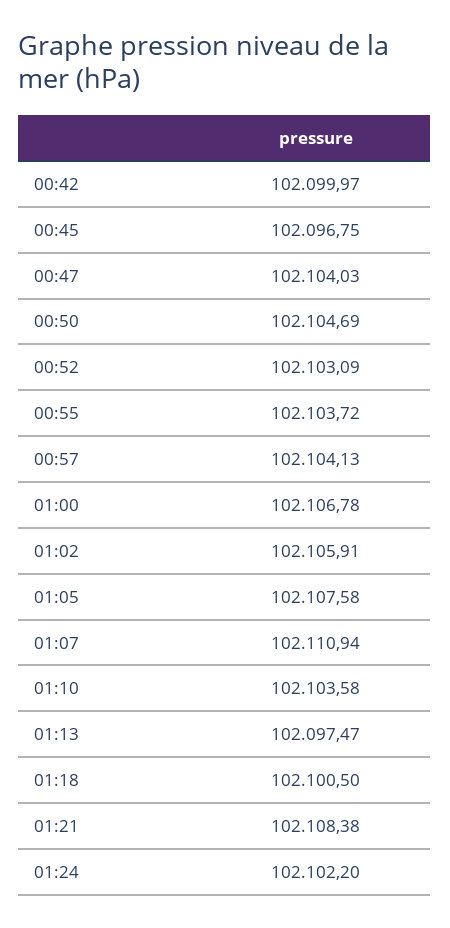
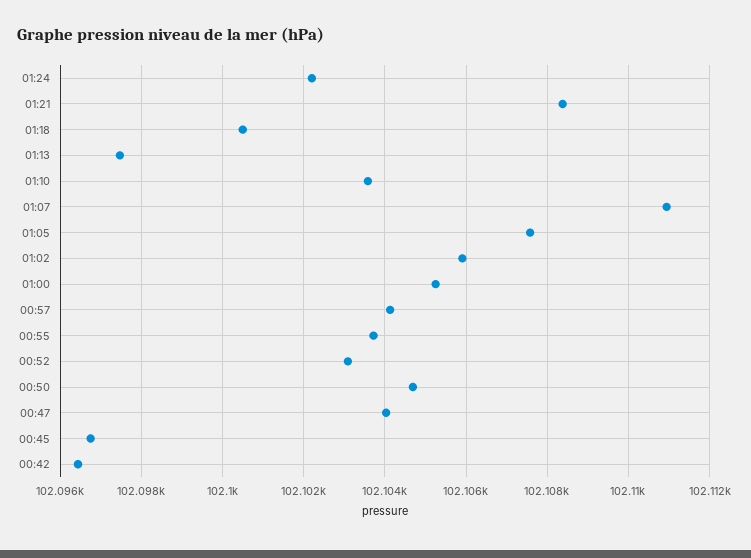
00:42: 102099.97 -> 102096.4
01:00: 102106.78 -> 102105.2

